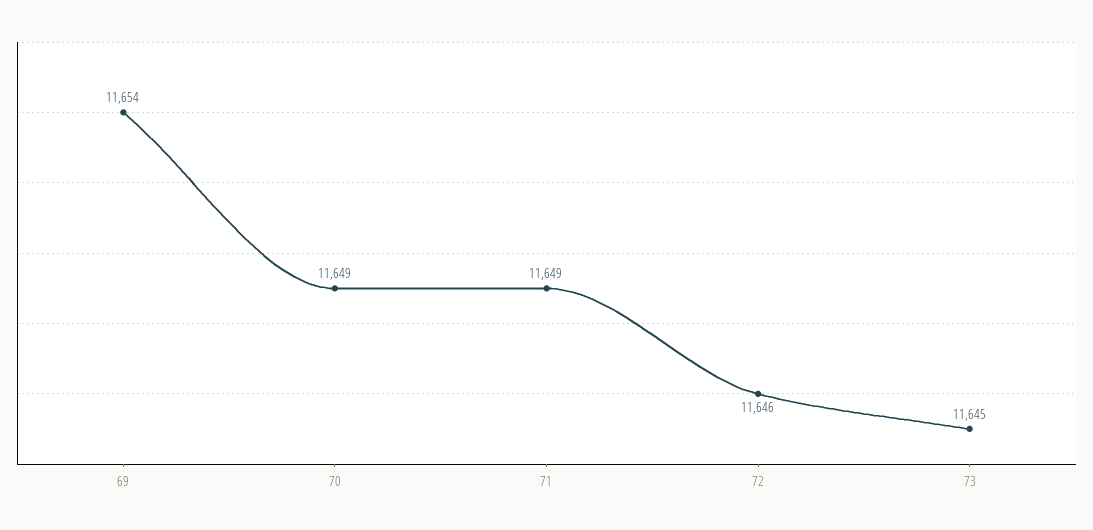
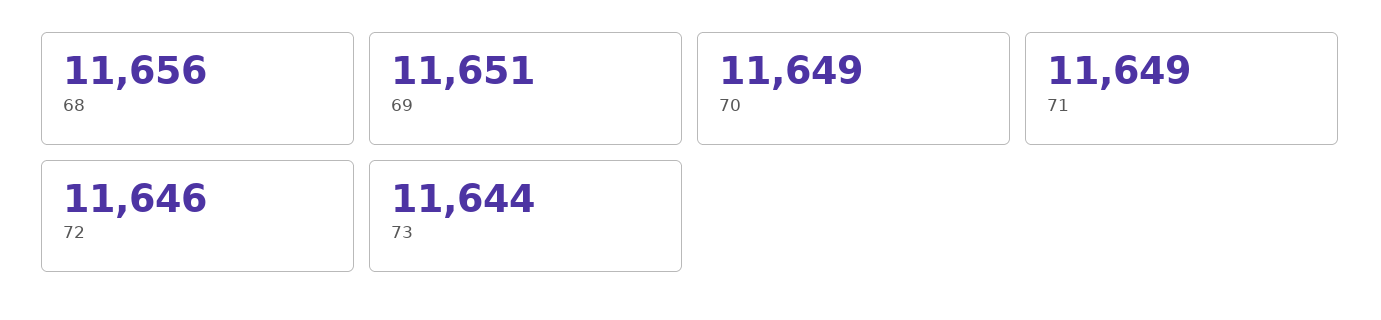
69: 11654 -> 11651
73: 11645 -> 11644
68: none -> 11656

